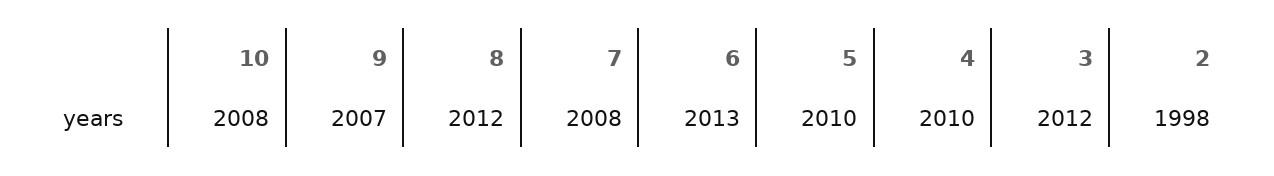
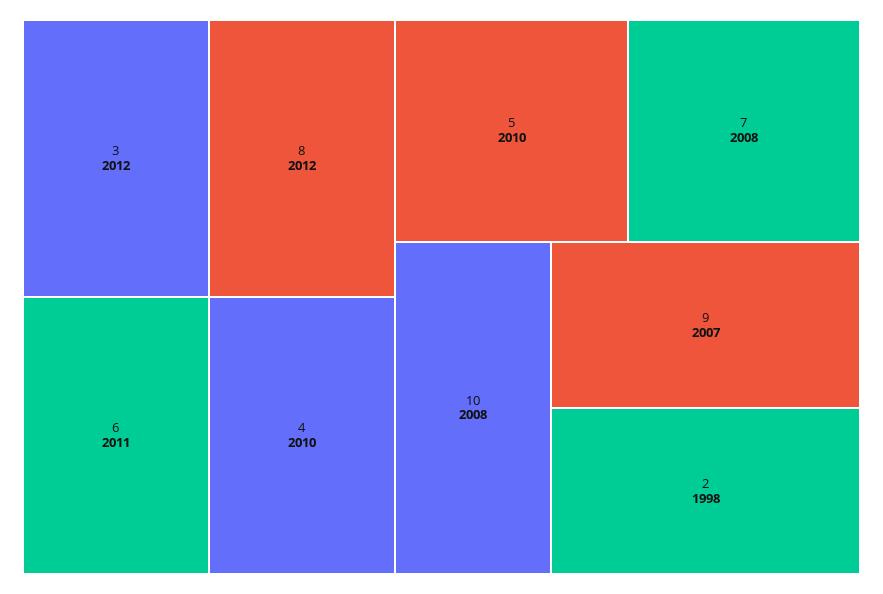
6: 2013 -> 2011

